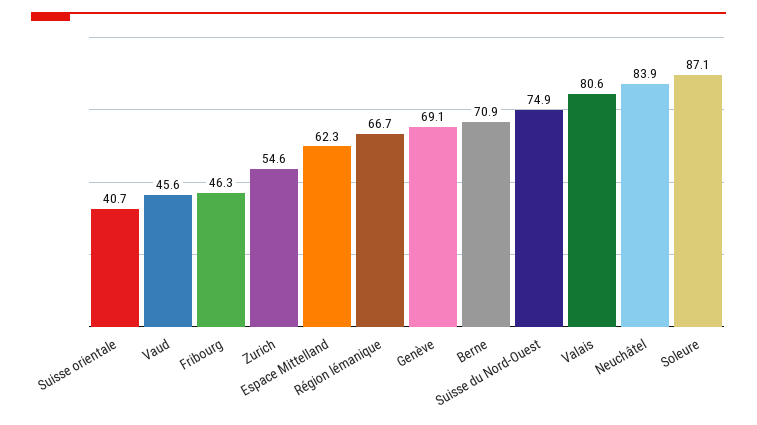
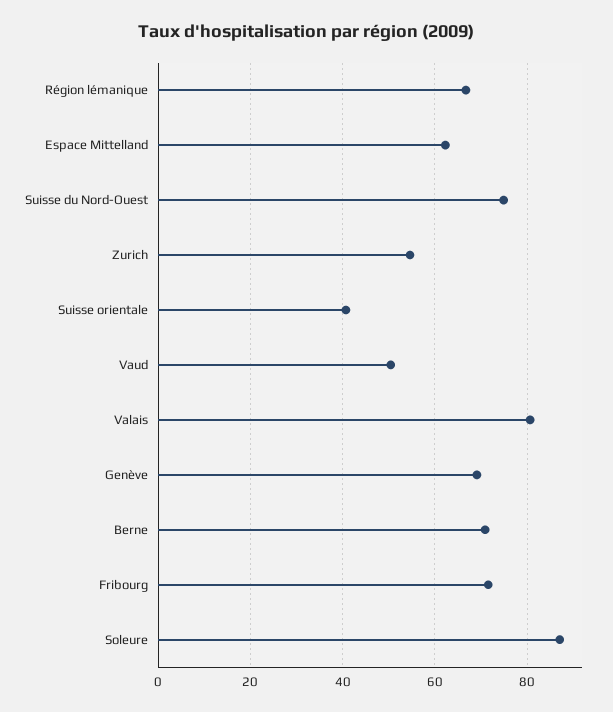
Vaud: 45.6 -> 50
Fribourg: 46.3 -> 72
Neuchâtel: 83.9 -> none

